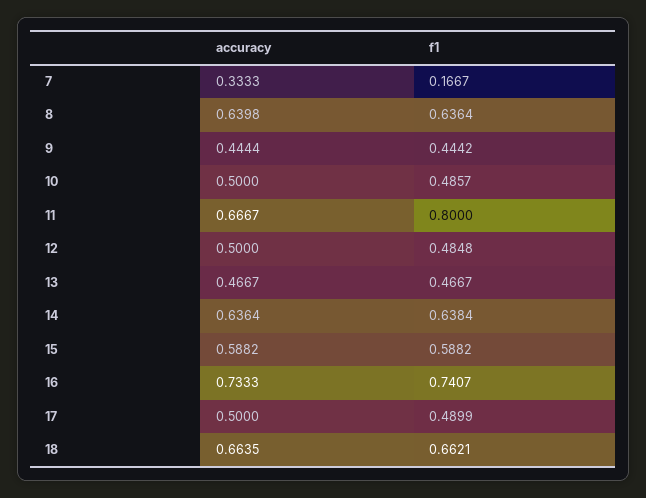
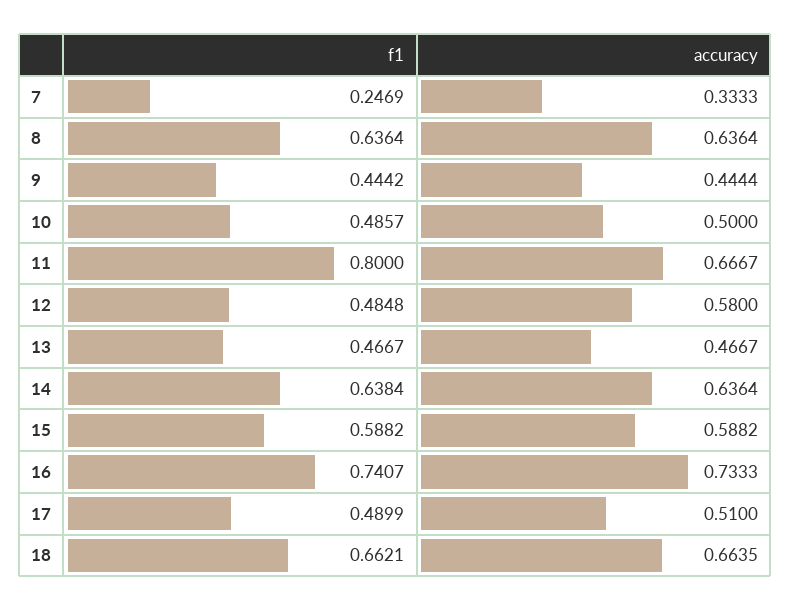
f1, 7: 0.1667 -> 0.2469
accuracy, 8: 0.6398 -> 0.6364
accuracy, 12: 0.5 -> 0.58
accuracy, 17: 0.5 -> 0.51

